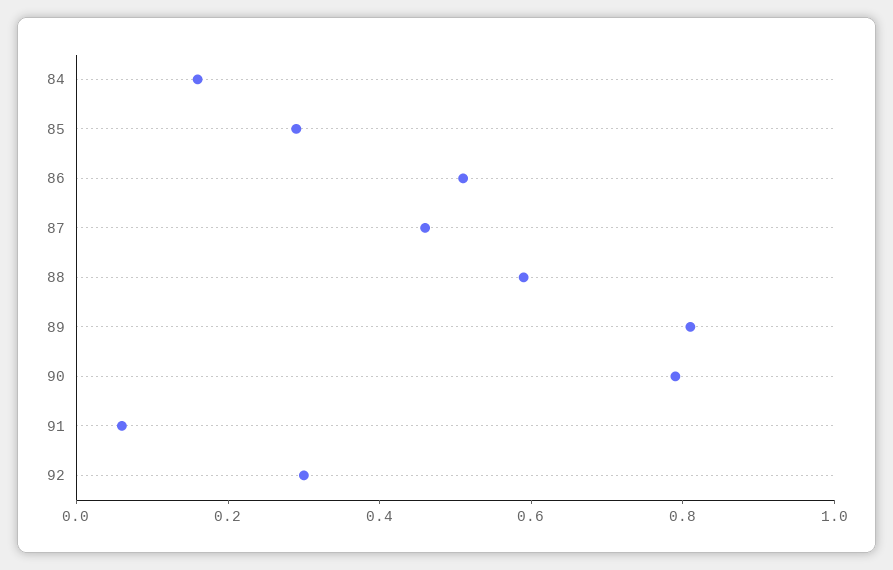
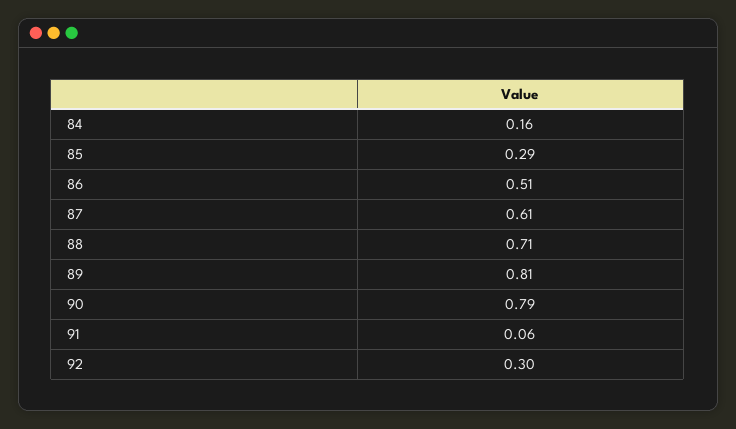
87: 0.45 -> 0.61
88: 0.6 -> 0.71

